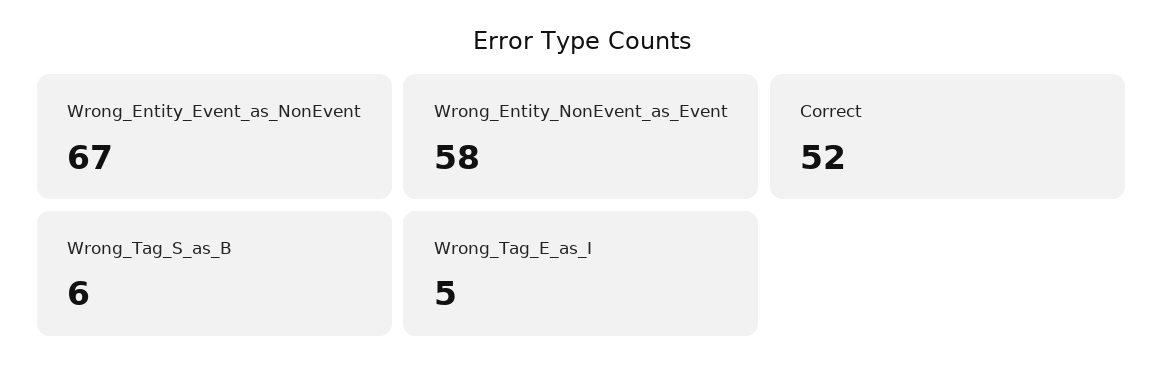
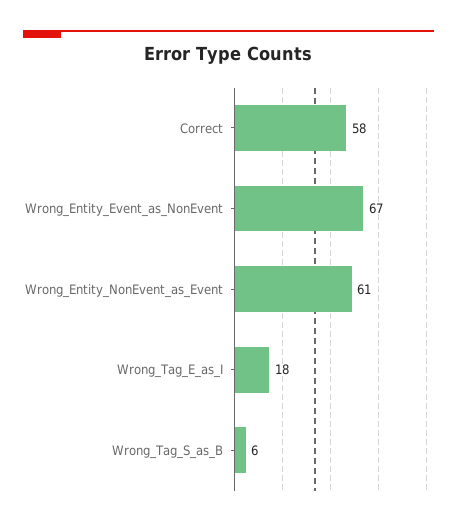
Wrong_Entity_NonEvent_as_Event: 58 -> 61
Correct: 52 -> 58
Wrong_Tag_E_as_I: 5 -> 18

